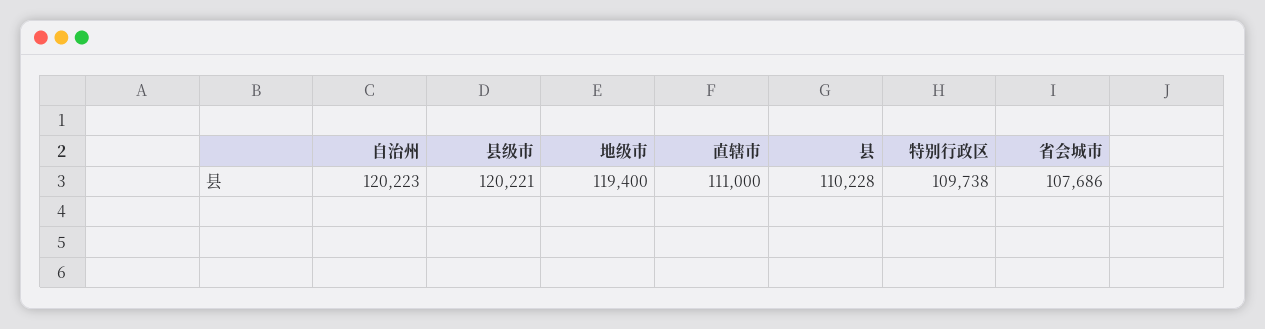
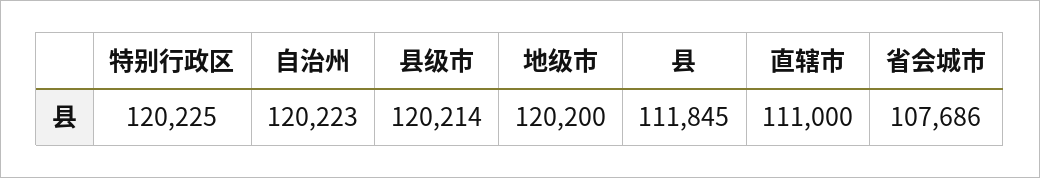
县级市: 120221 -> 120214
地级市: 119400 -> 120200
县: 110228 -> 111845
特别行政区: 109738 -> 120225

